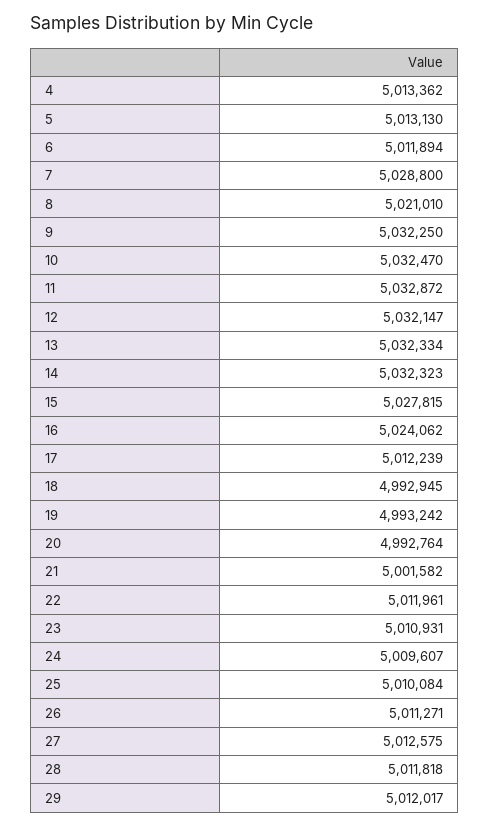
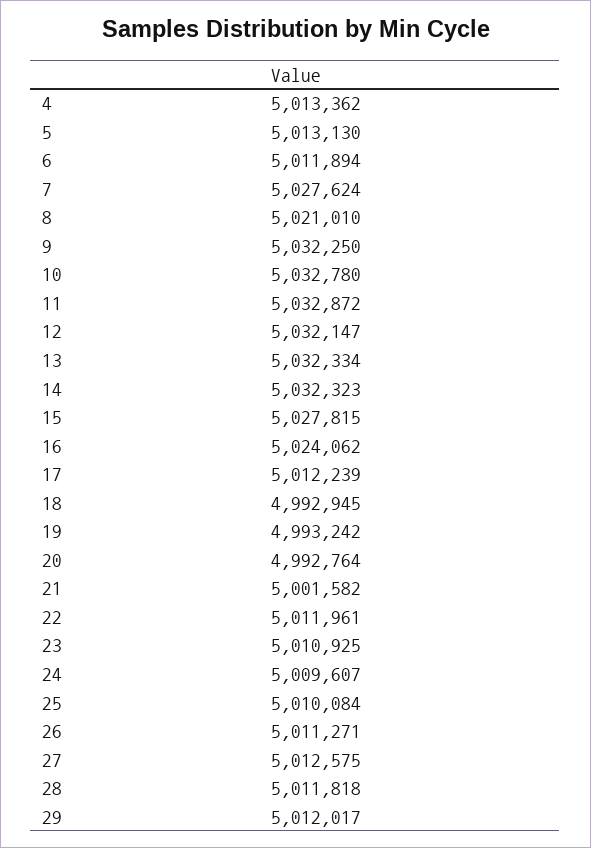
7: 5028800 -> 5027624
10: 5032470 -> 5032780
23: 5010931 -> 5010925

